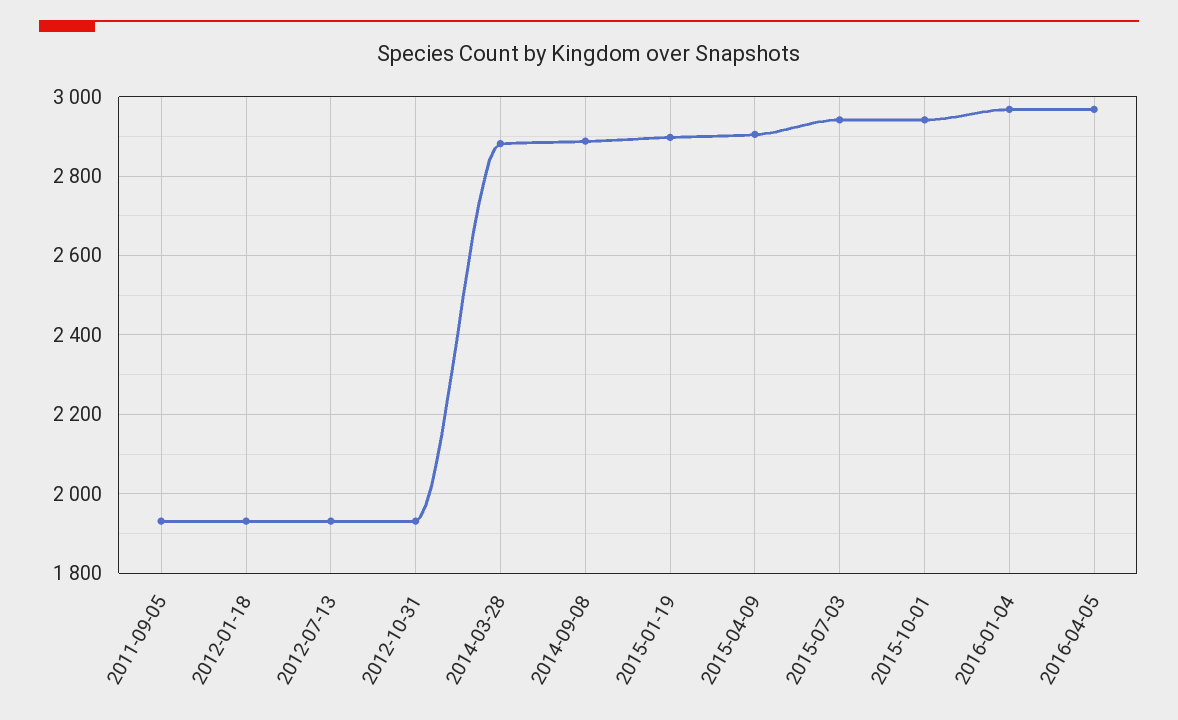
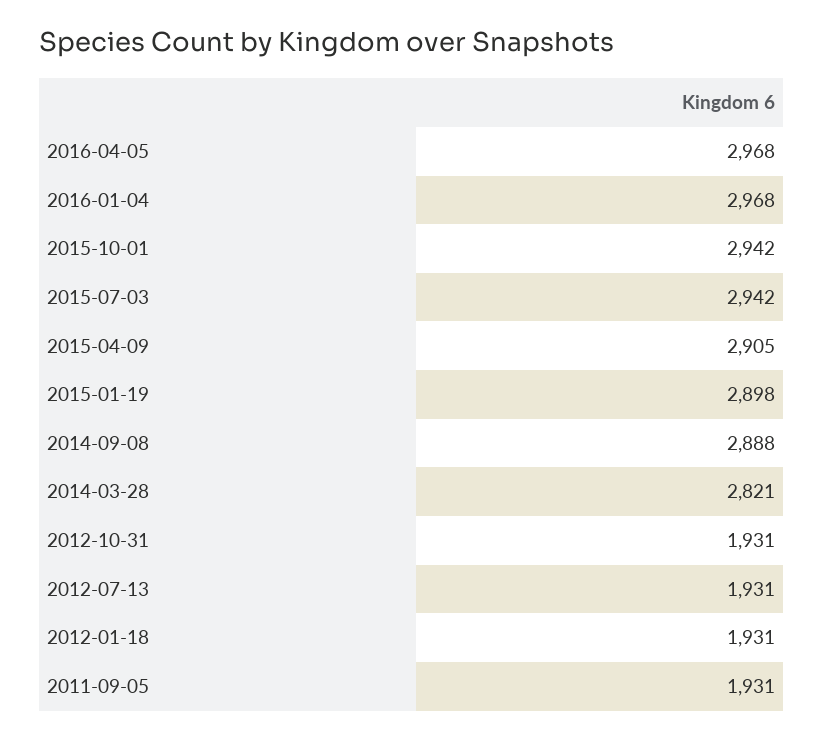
2014-03-28: 2880 -> 2821

